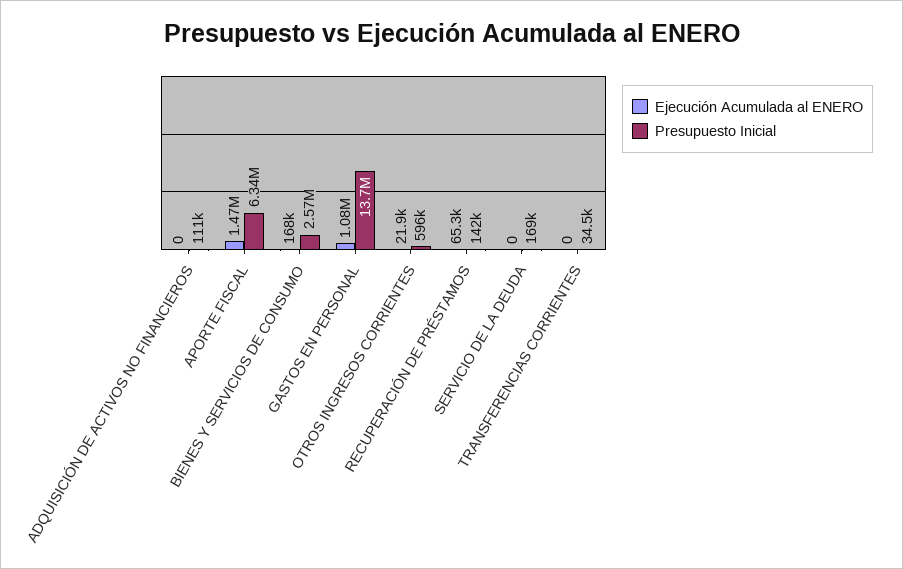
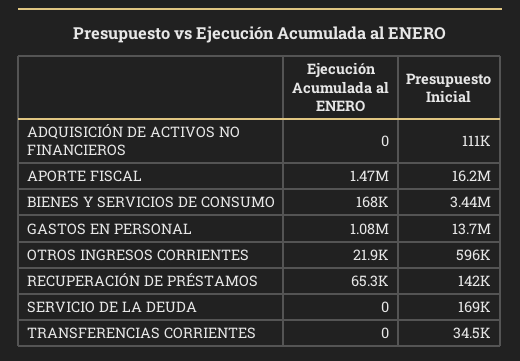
Presupuesto Inicial, APORTE FISCAL: 6340000 -> 16200000
Presupuesto Inicial, BIENES Y SERVICIOS DE CONSUMO: 2570000 -> 3440000

